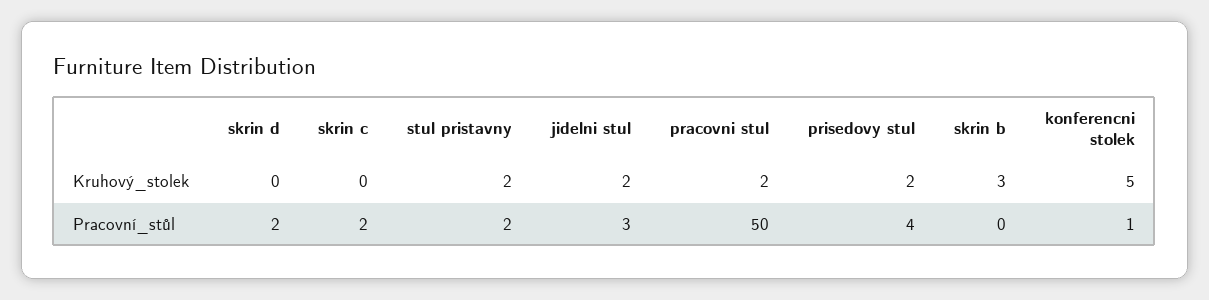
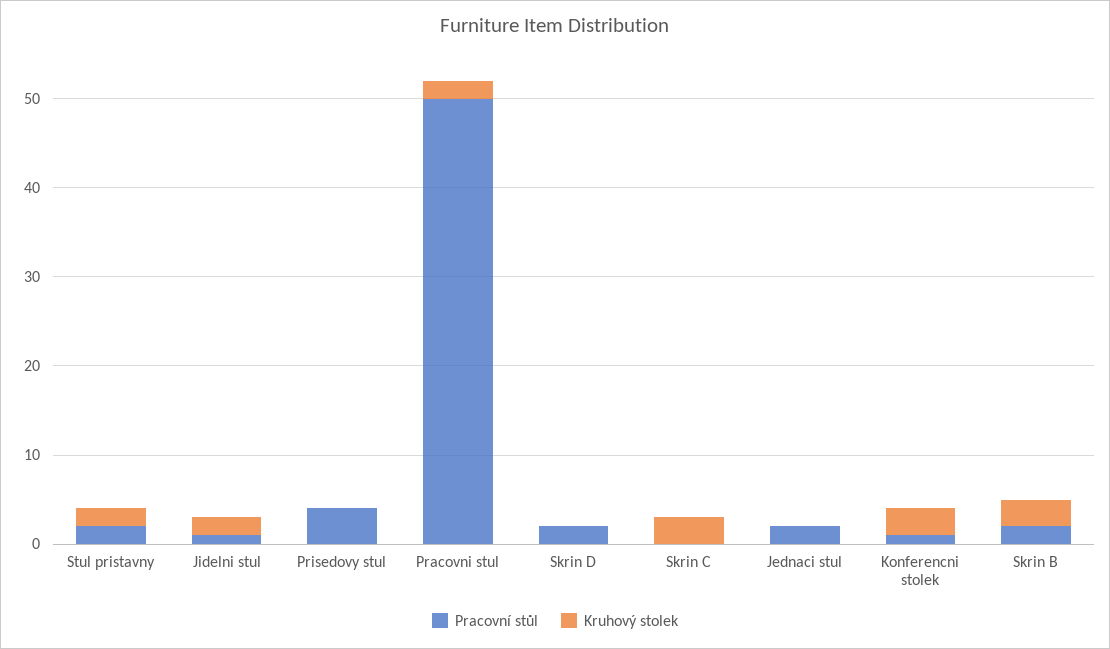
Kruhový_stolek, skrin c: 0 -> 3
Kruhový_stolek, prisedovy stul: 2 -> 0
Kruhový_stolek, konferencni stolek: 5 -> 3
Pracovní_stůl, skrin c: 2 -> 0
Pracovní_stůl, jidelni stul: 3 -> 1
Pracovní_stůl, skrin b: 0 -> 2
Pracovní_stůl, Jednaci stul: none -> 2
Kruhový_stolek, Jednaci stul: none -> 0

